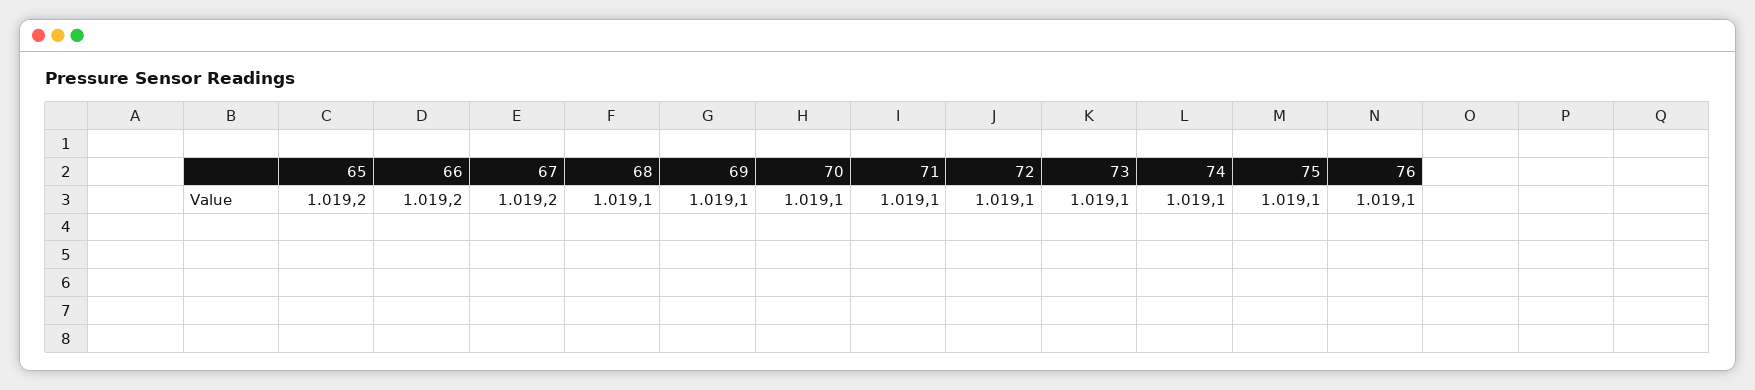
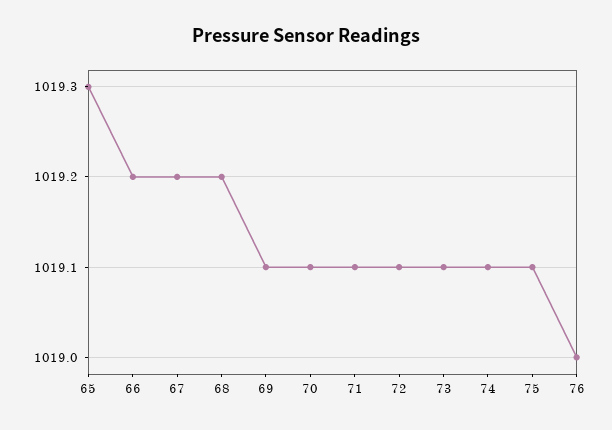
65: 1019.2 -> 1019.3
68: 1019.1 -> 1019.2
76: 1019.1 -> 1019

